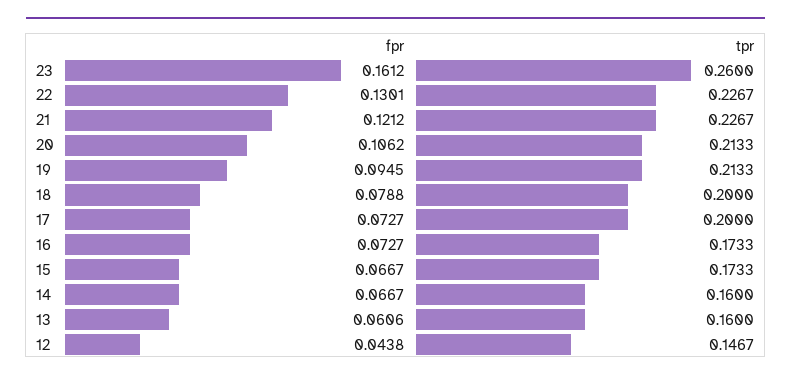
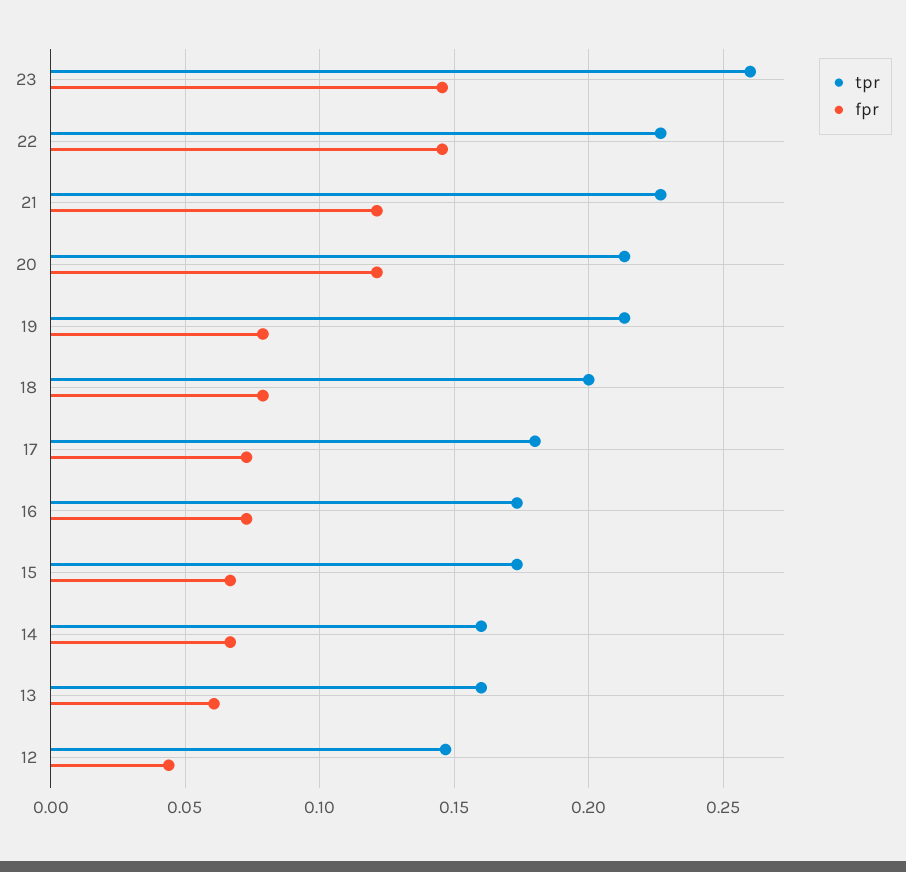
fpr, 23: 0.1612 -> 0.145
fpr, 22: 0.1301 -> 0.145
fpr, 20: 0.1062 -> 0.12
fpr, 19: 0.0945 -> 0.08
tpr, 17: 0.2 -> 0.18

